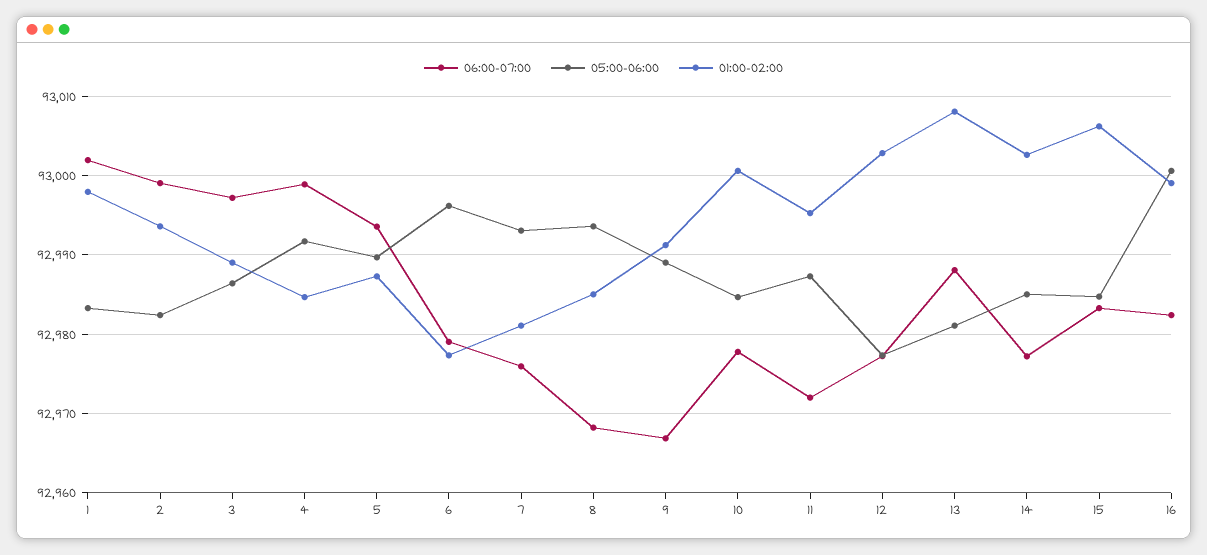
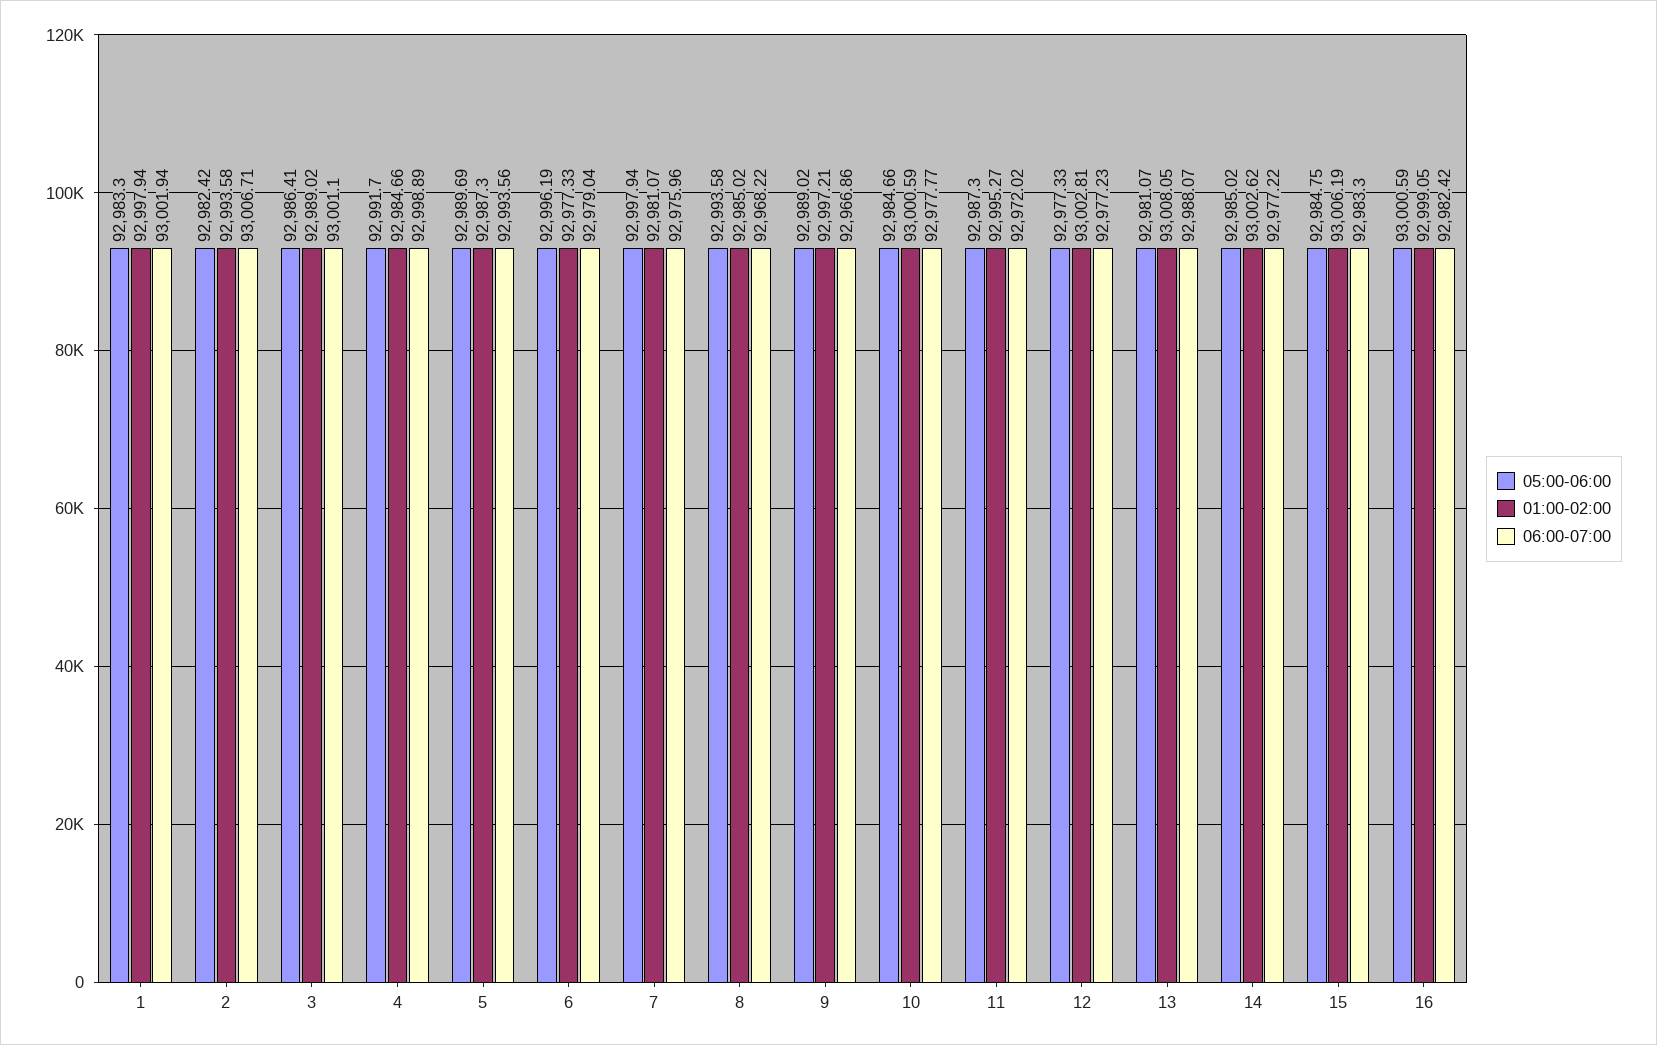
06:00-07:00, 2: 92999 -> 93006.71
06:00-07:00, 3: 92997 -> 93001.1
05:00-06:00, 7: 92993 -> 92997.94
01:00-02:00, 9: 92991 -> 92997.21

